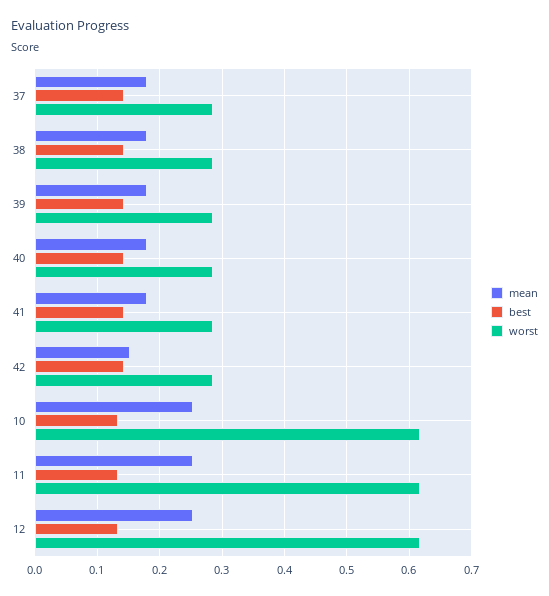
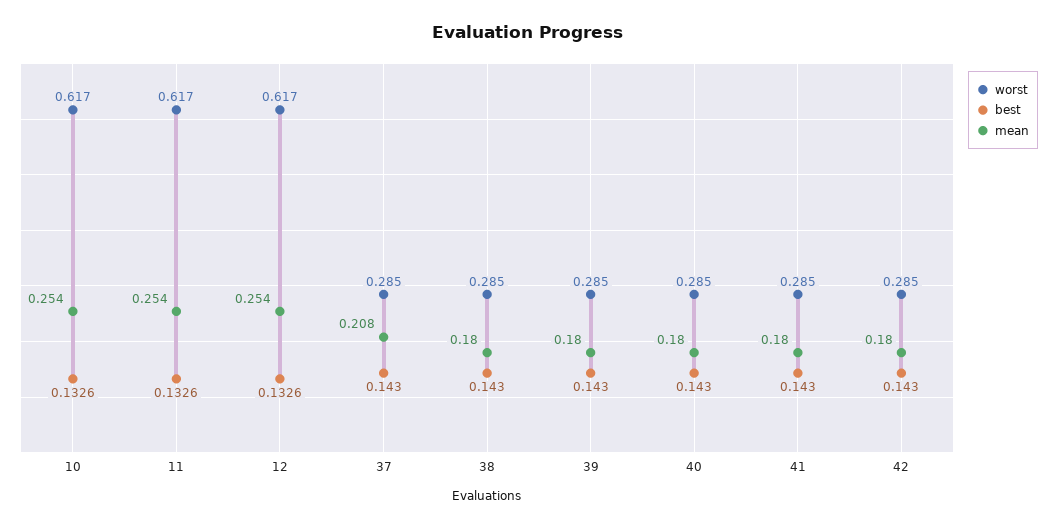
mean, 37: 0.18 -> 0.208
mean, 42: 0.15 -> 0.18

